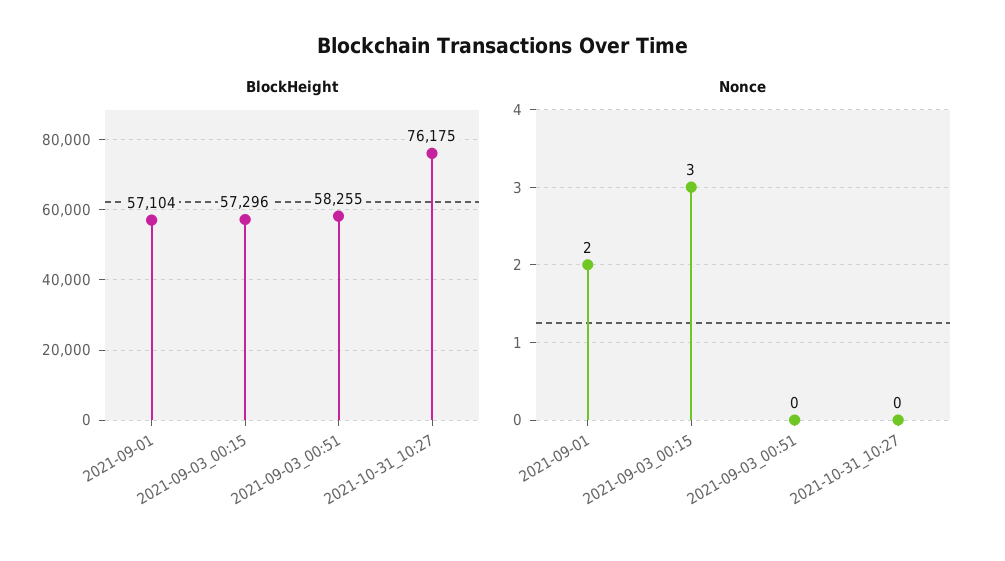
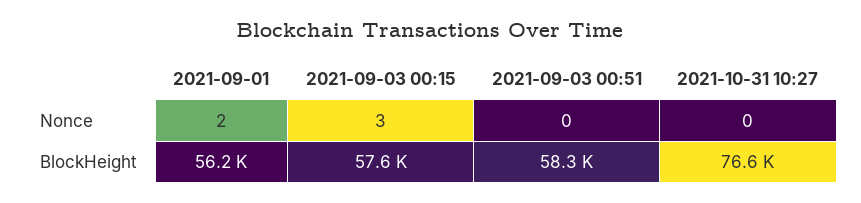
BlockHeight, 2021-09-01: 57104 -> 56200
BlockHeight, 2021-09-03_00:15: 57296 -> 57600
BlockHeight, 2021-10-31_10:27: 76175 -> 76600

